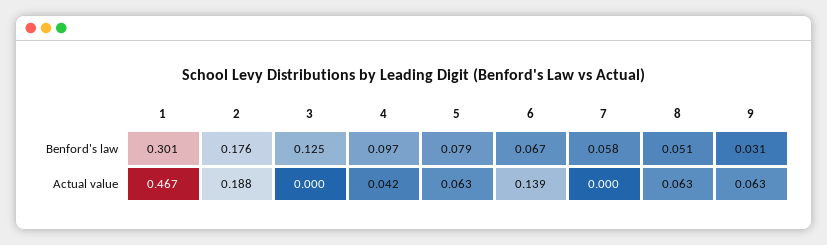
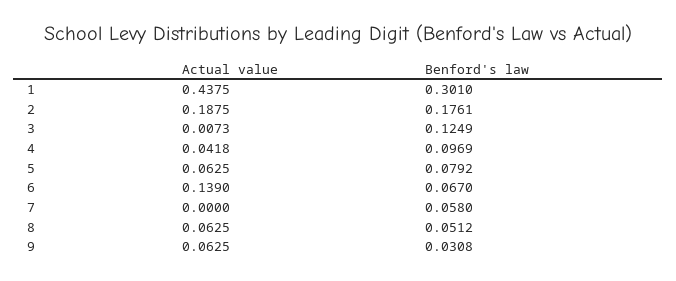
1, Actual value: 0.467 -> 0.4375
3, Actual value: 0 -> 0.0073

